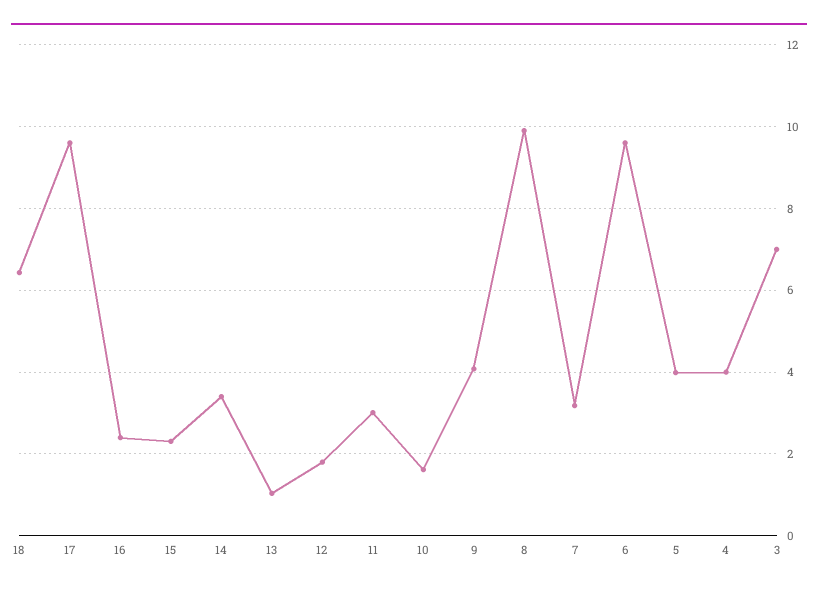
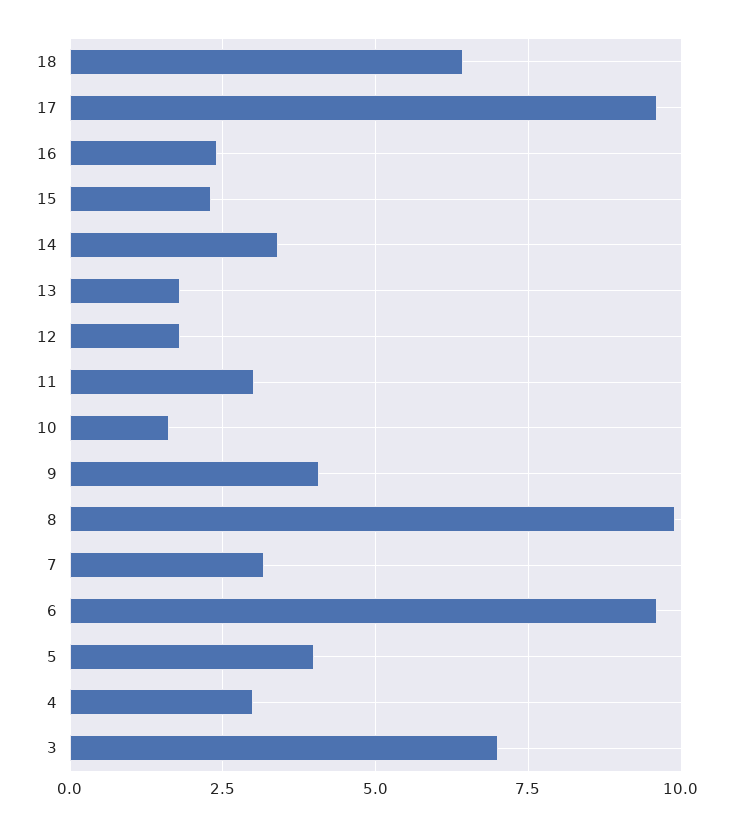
13: 1 -> 1.75
4: 4 -> 3

